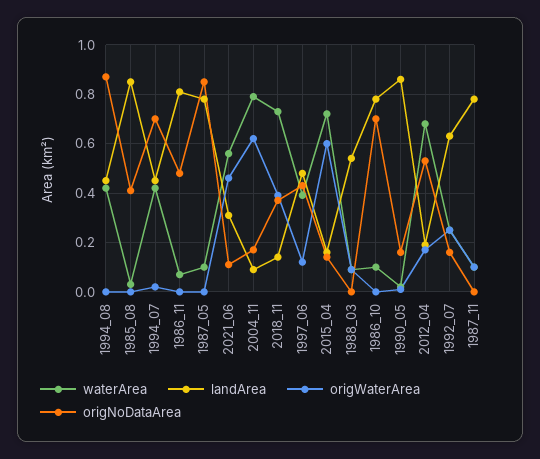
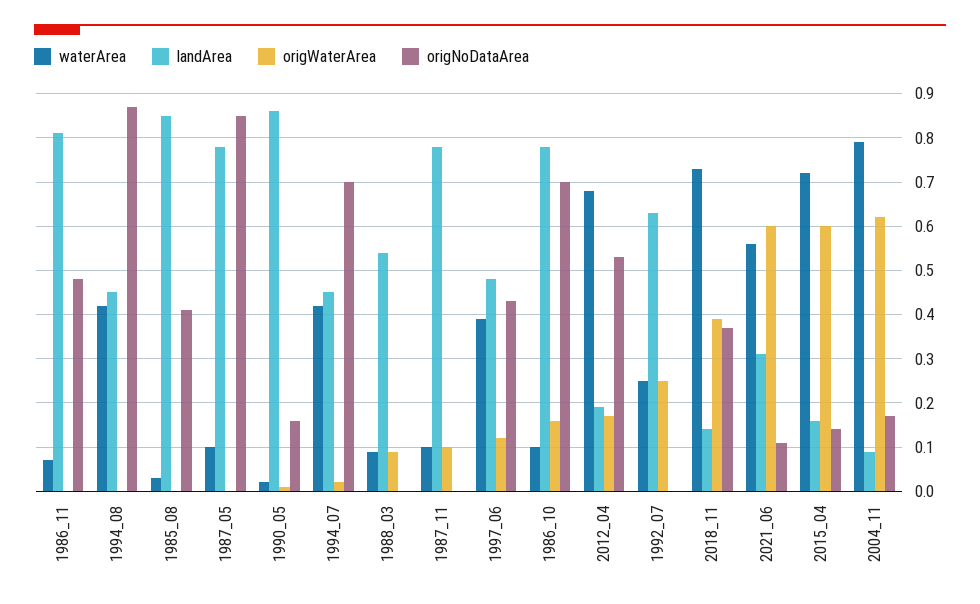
origWaterArea, 2021_06: 0.45 -> 0.6
origWaterArea, 1986_10: 0 -> 0.15
origNoDataArea, 1992_07: 0.15 -> 0

